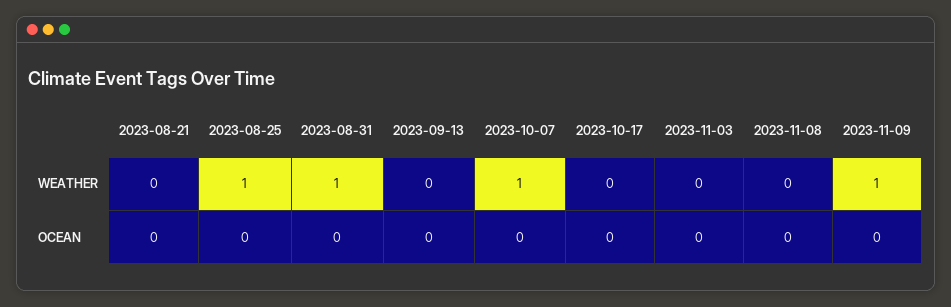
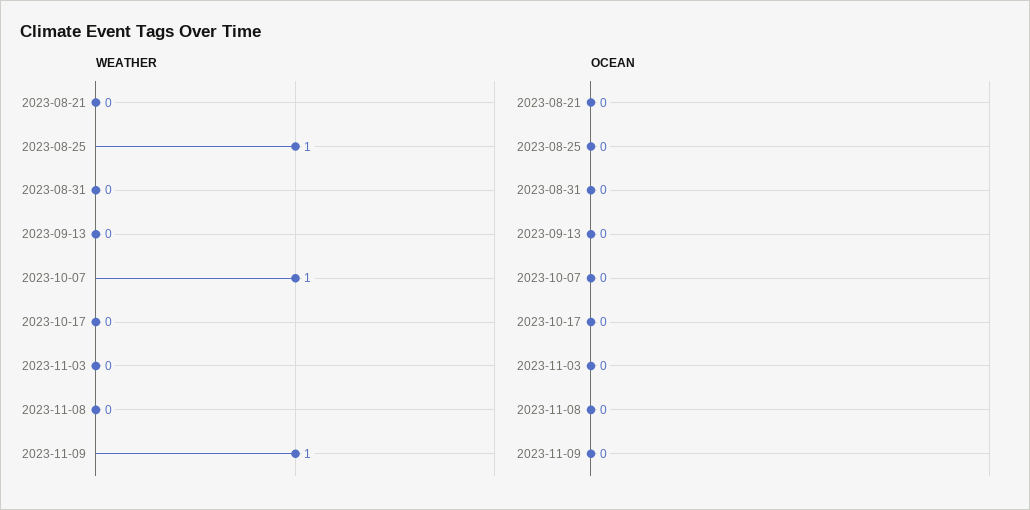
WEATHER, 2023-08-31: 1 -> 0

